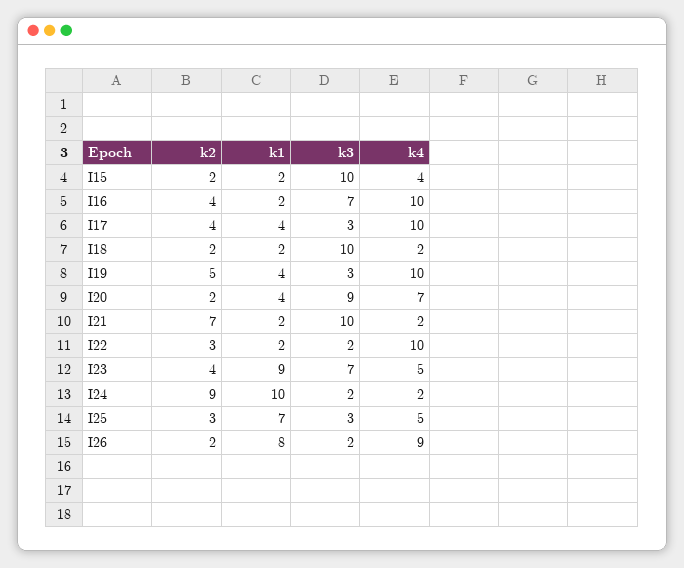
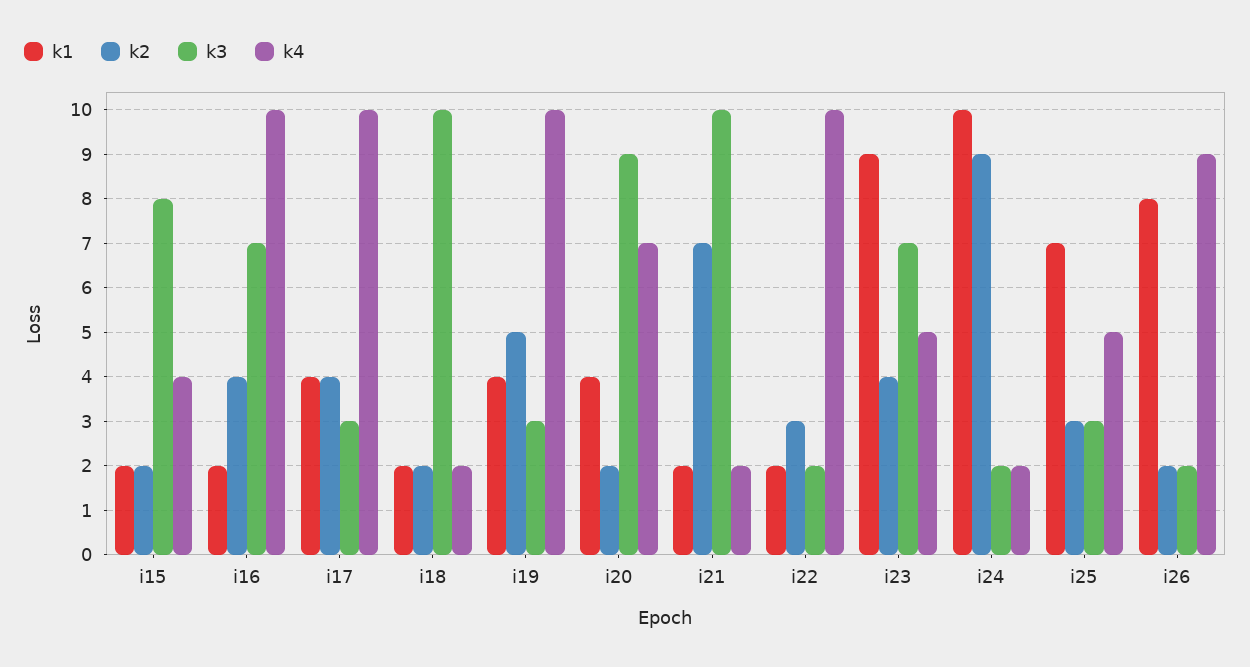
k3, I15: 10 -> 8

